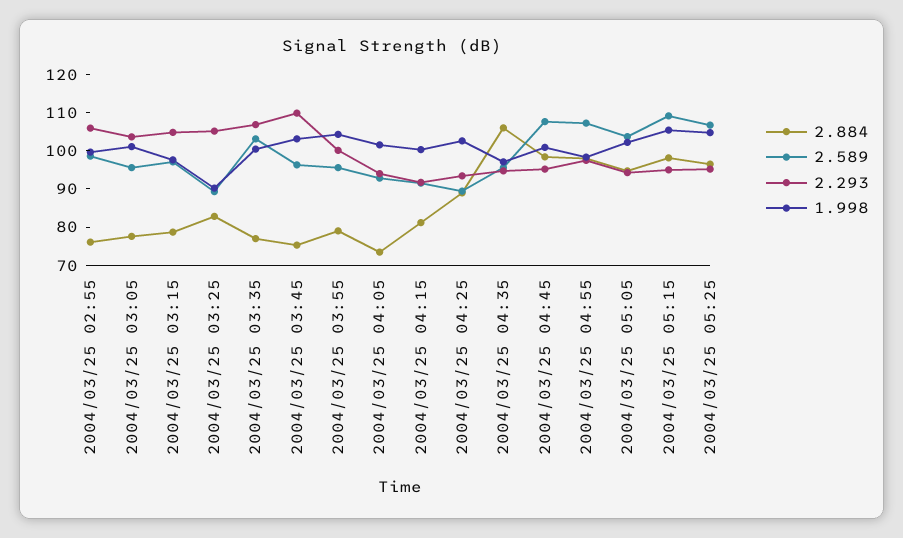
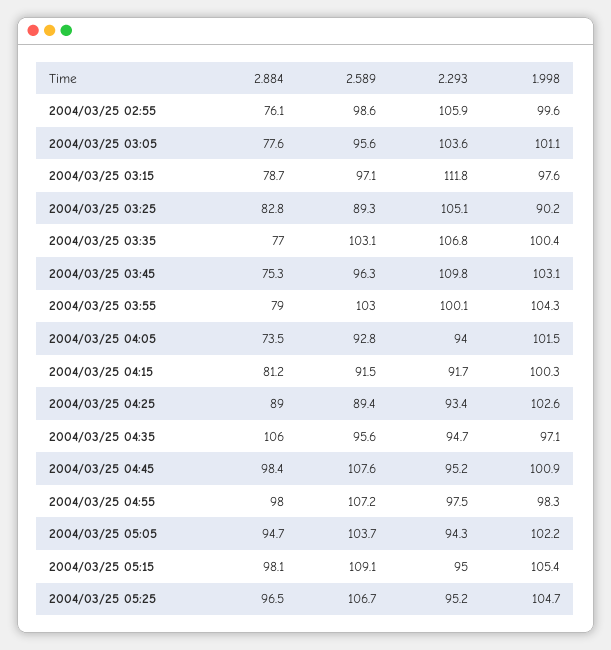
2.293, 2004/03/25 03:15: 105 -> 111.8
2.589, 2004/03/25 03:55: 95 -> 103

